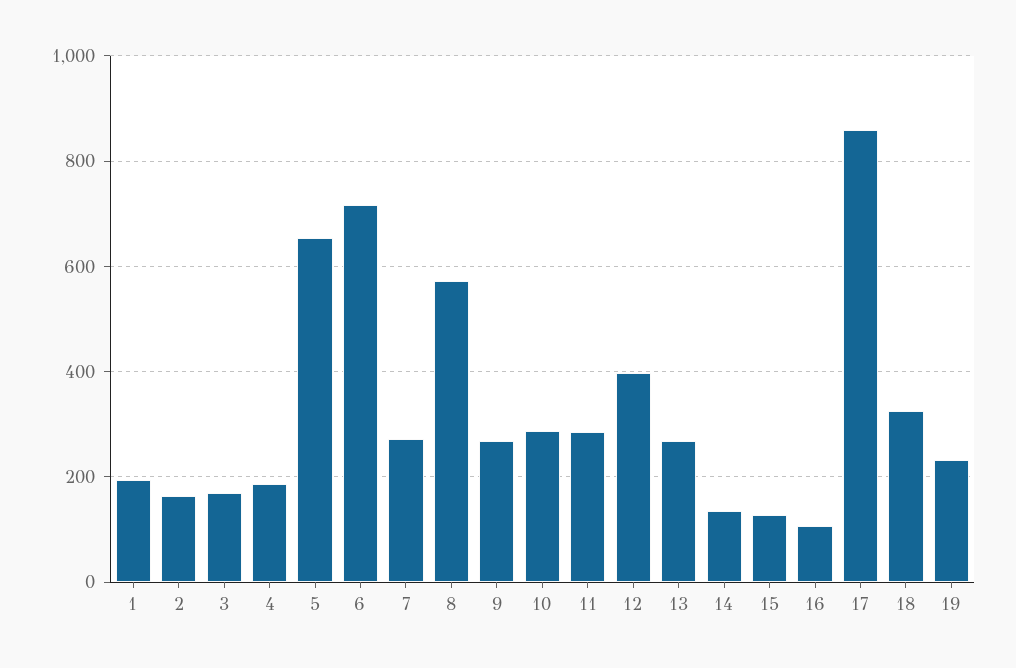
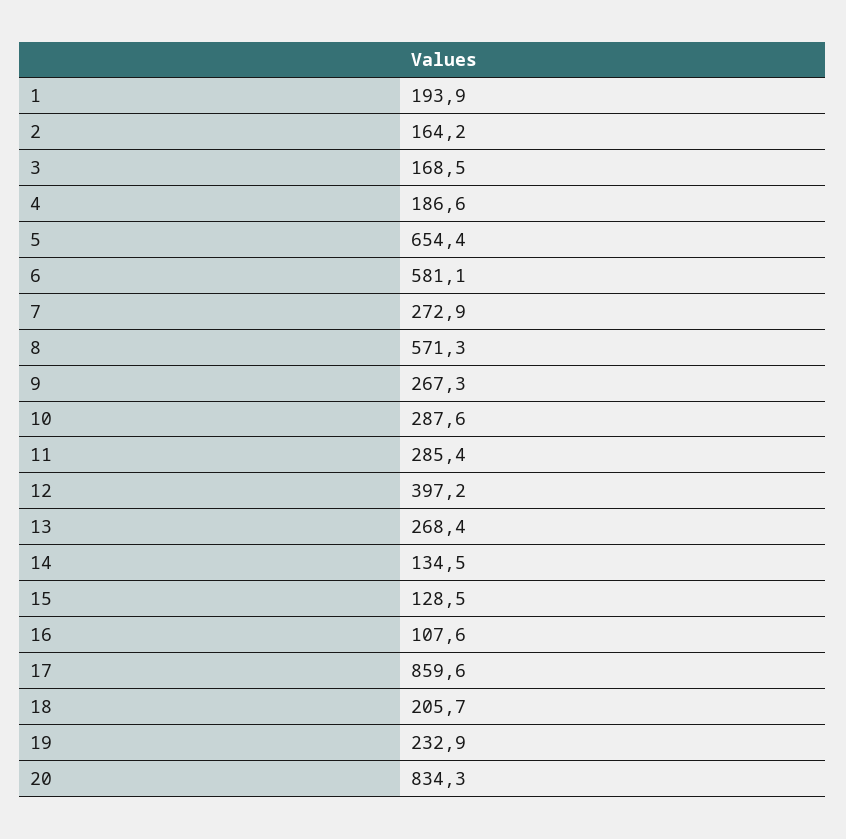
6: 720 -> 581.1
18: 320 -> 205.7
20: none -> 834.3

